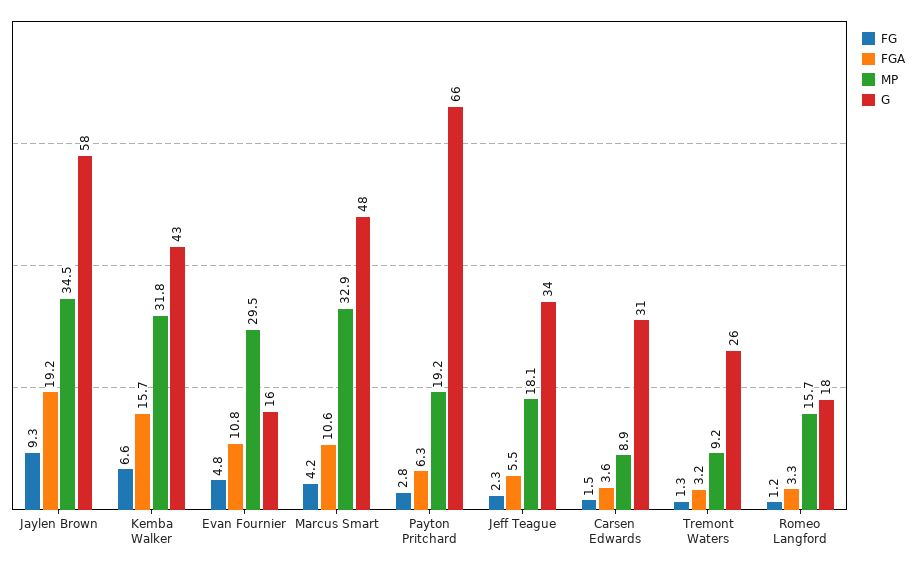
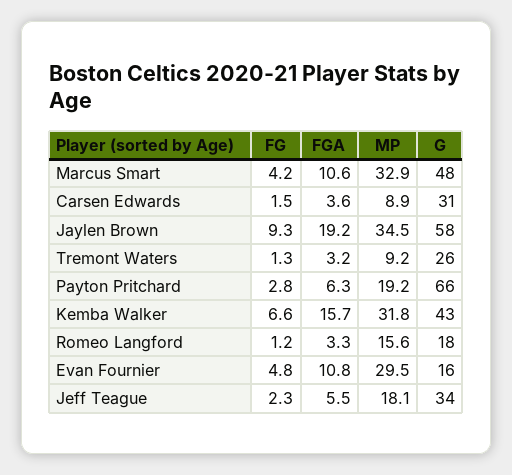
MP, Romeo Langford: 15.7 -> 15.6

